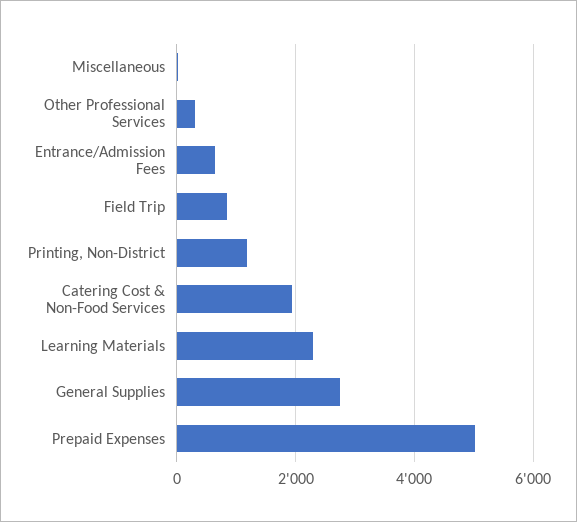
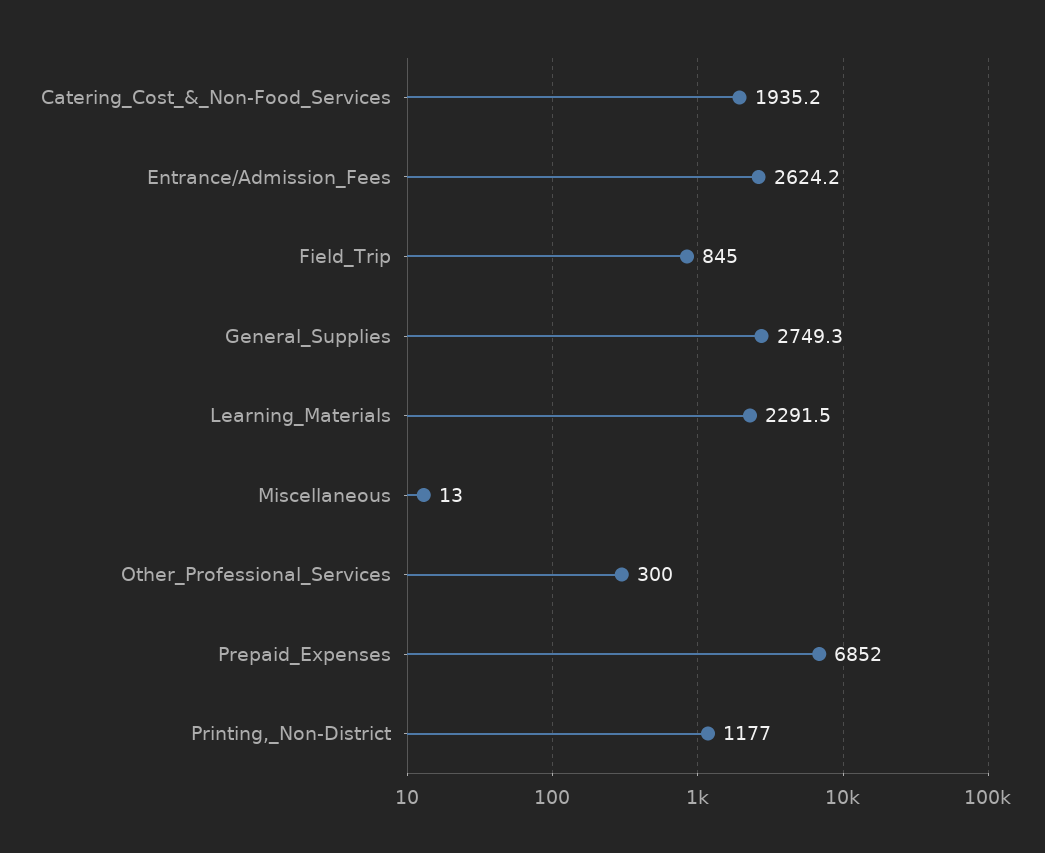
Entrance/Admission Fees: 600 -> 2624.2
Prepaid Expenses: 5000 -> 6852

